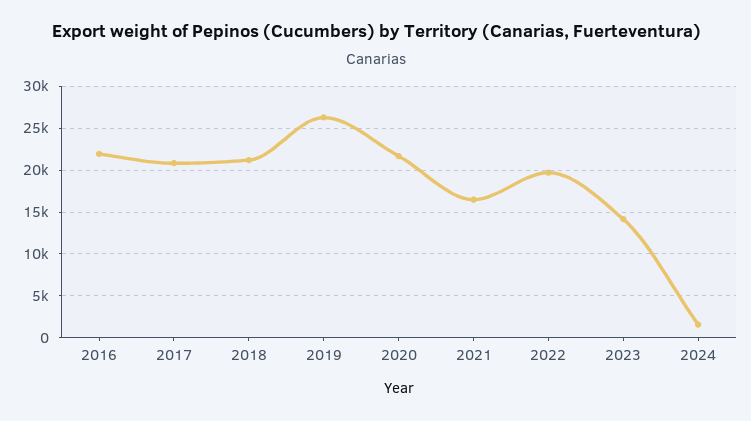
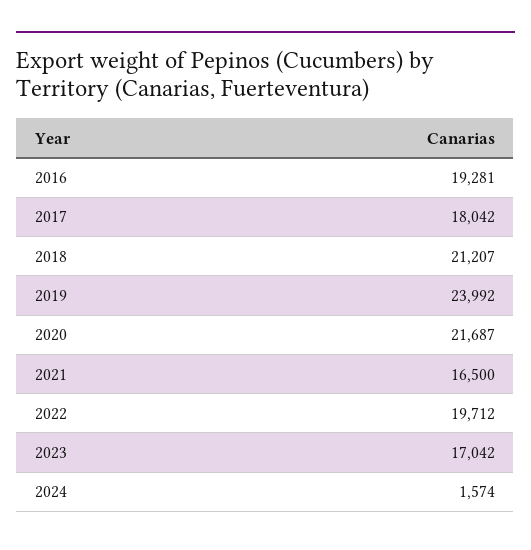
2016: 22000 -> 19281
2017: 21000 -> 18042
2019: 26000 -> 23992
2023: 14000 -> 17042

